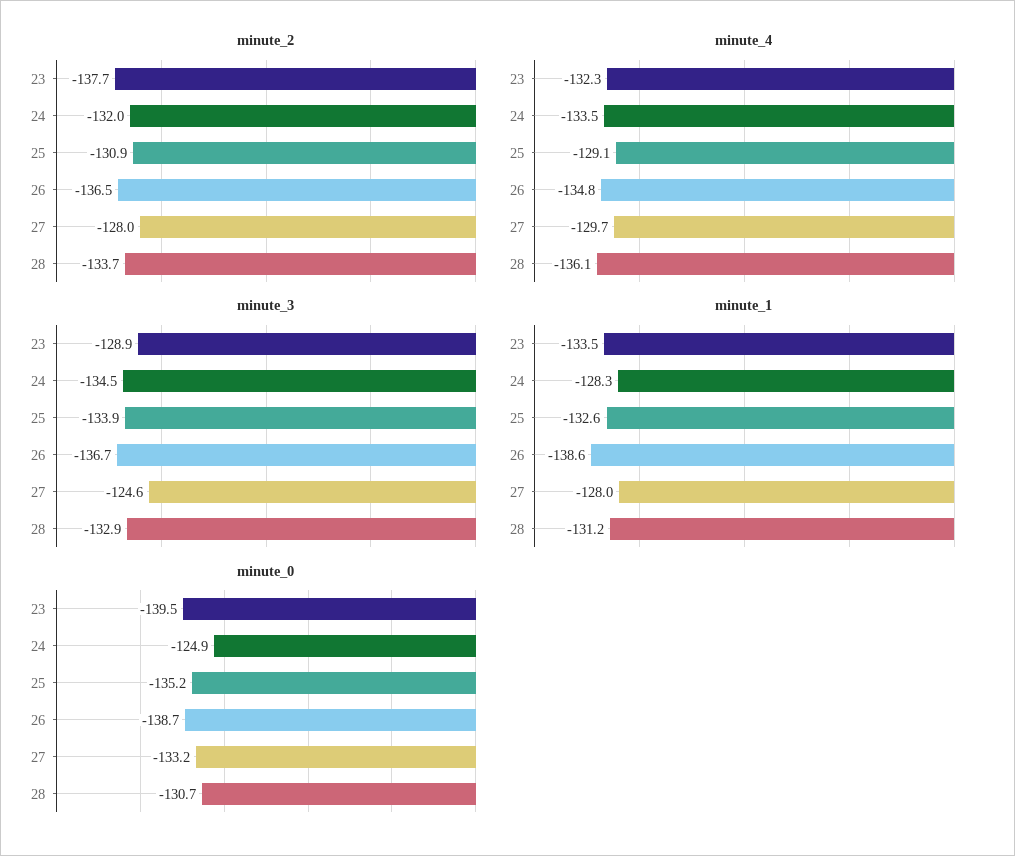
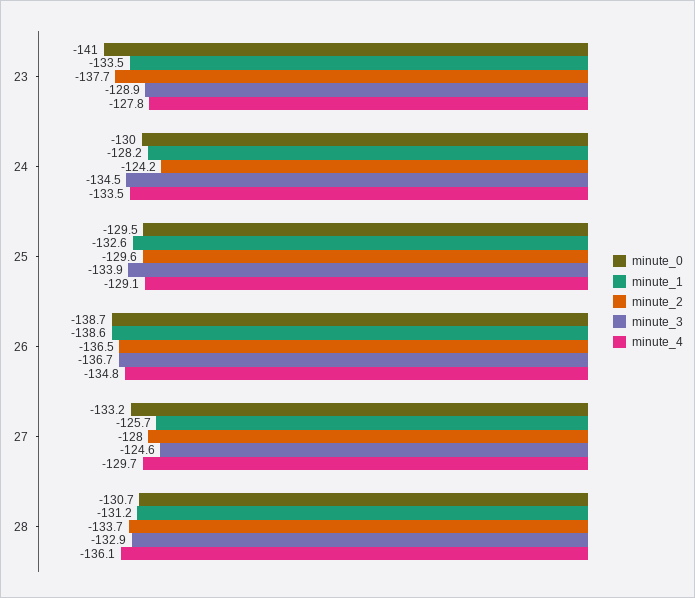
minute_2, 24: -132 -> -124.2
minute_2, 25: -130.9 -> -129.6
minute_4, 23: -132.3 -> -127.8
minute_1, 24: -128.3 -> -128.2
minute_1, 27: -128 -> -125.7
minute_0, 23: -139.5 -> -141
minute_0, 24: -124.9 -> -130
minute_0, 25: -135.2 -> -129.5

